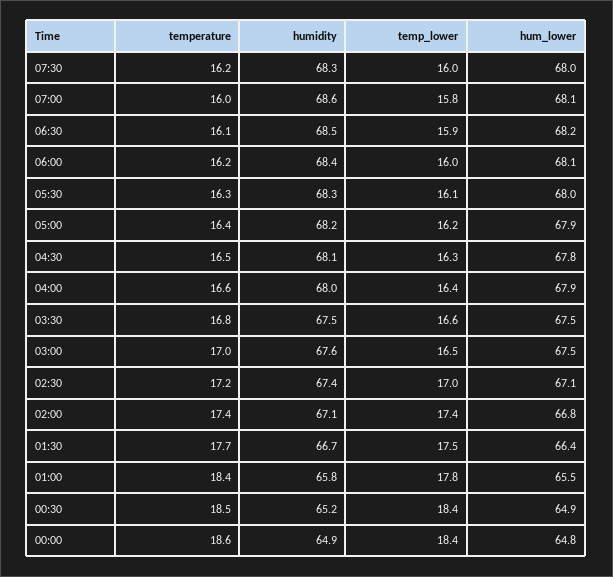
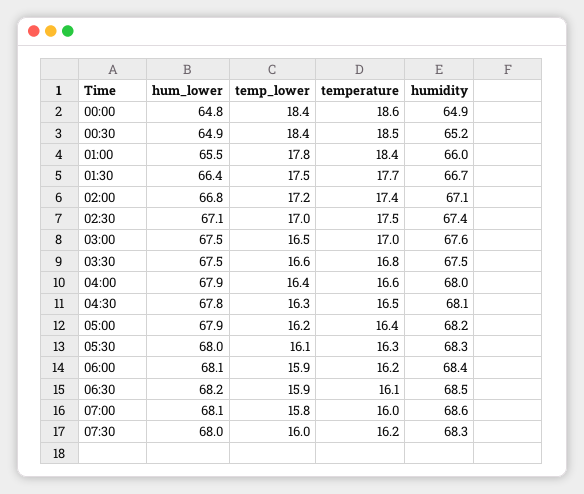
temp_lower, 06:00: 16 -> 15.9
temperature, 02:30: 17.2 -> 17.5
temp_lower, 02:00: 17.4 -> 17.2
humidity, 01:00: 65.8 -> 66

